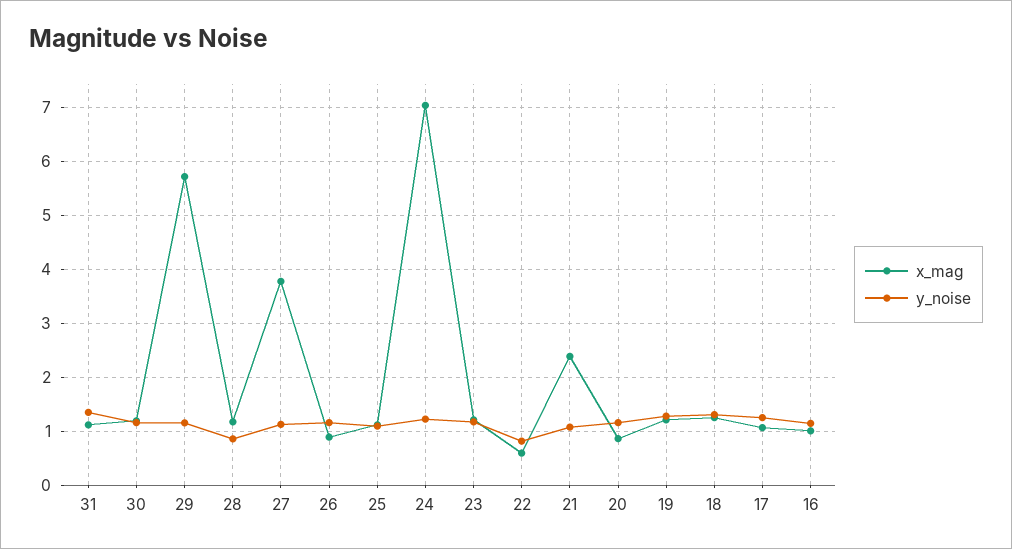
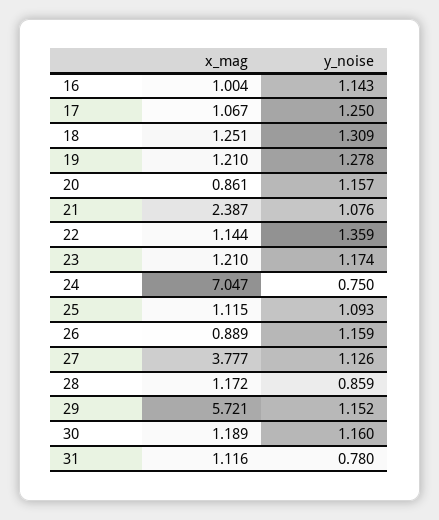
y_noise, 31: 1.4 -> 0.78
y_noise, 24: 1.2 -> 0.75
x_mag, 22: 0.6 -> 1.144
y_noise, 22: 0.8 -> 1.359

